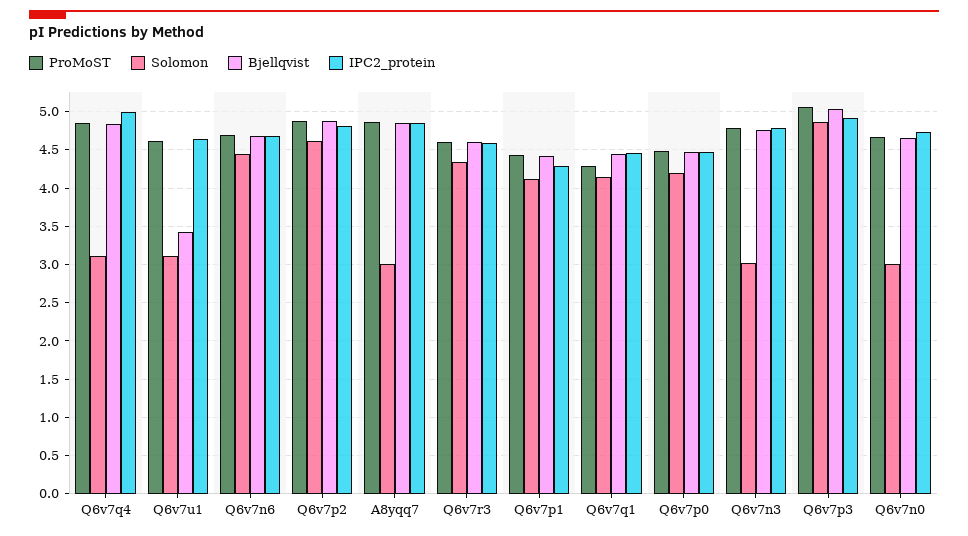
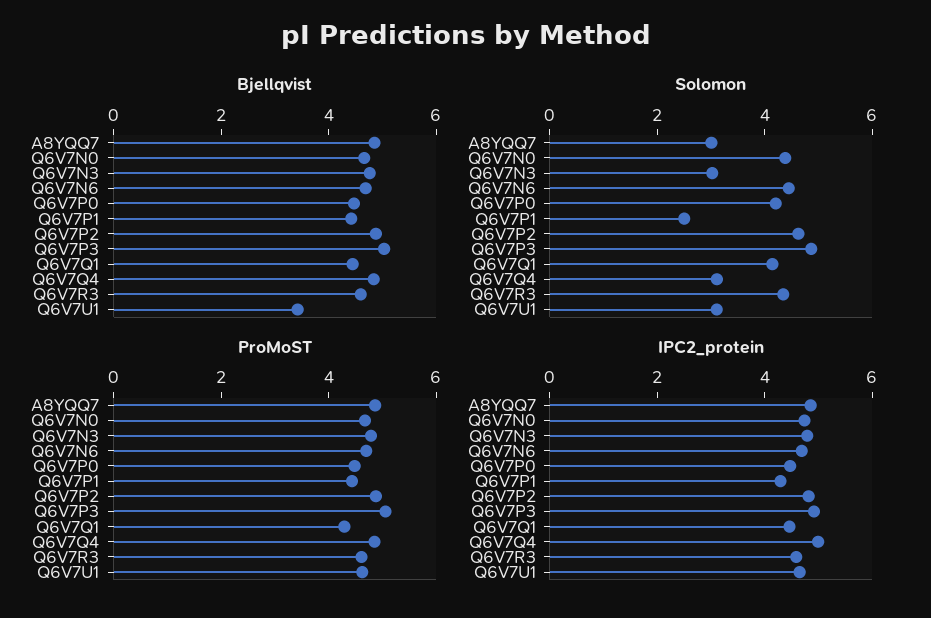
Solomon, Q6v7p1: 4.1 -> 2.5
Solomon, Q6v7n0: 3 -> 4.5

